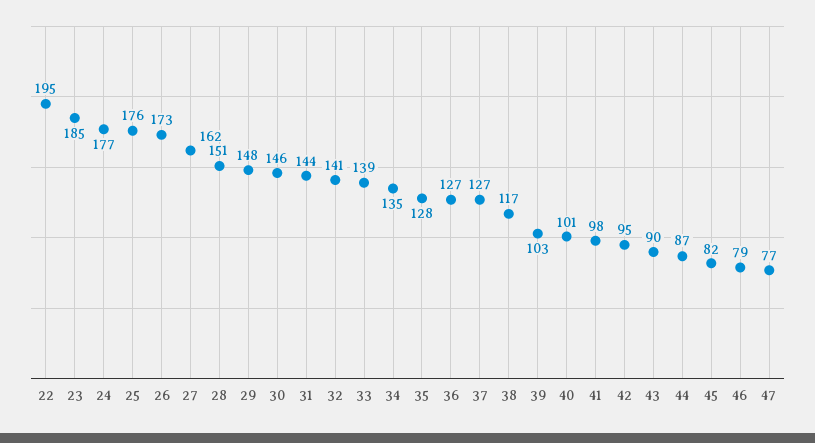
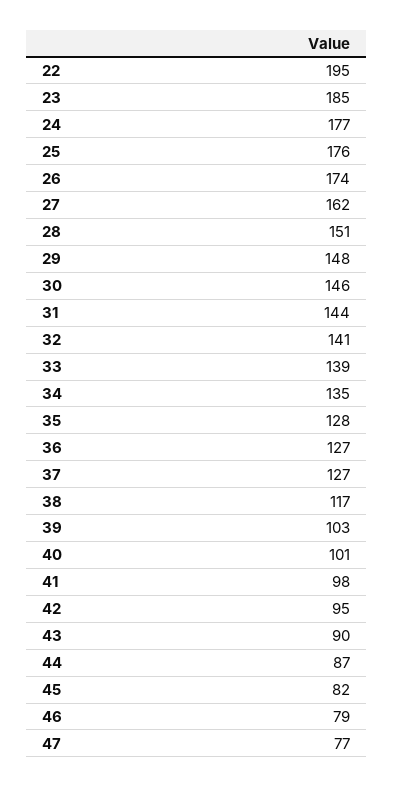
26: 173 -> 174

